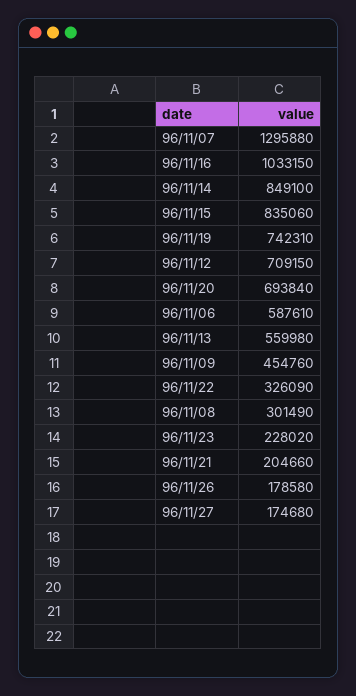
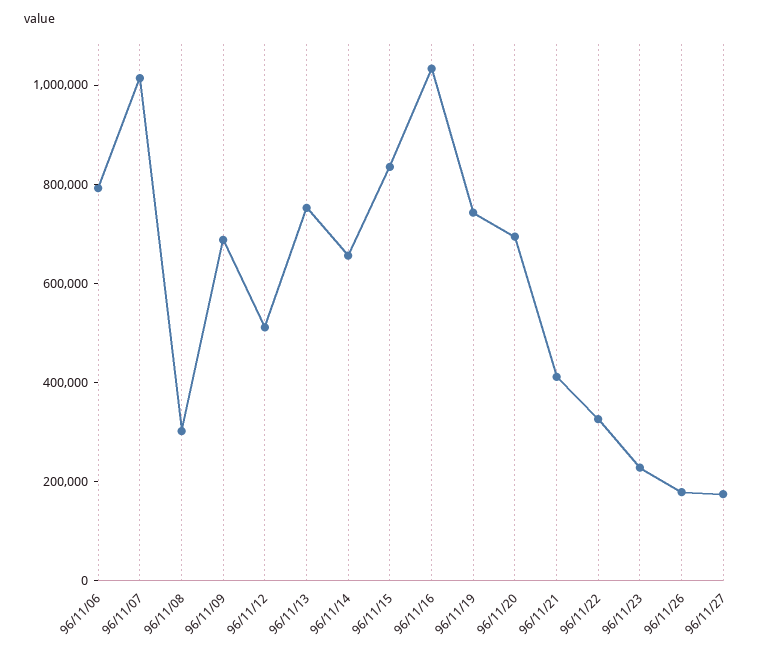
96/11/07: 1295880 -> 1000000
96/11/14: 849100 -> 650000
96/11/12: 709150 -> 500000
96/11/06: 587610 -> 800000
96/11/13: 559980 -> 750000
96/11/09: 454760 -> 700000
96/11/21: 204660 -> 400000

